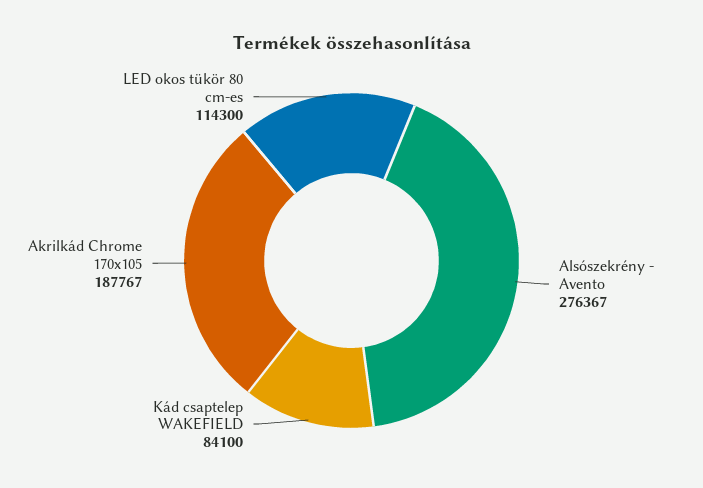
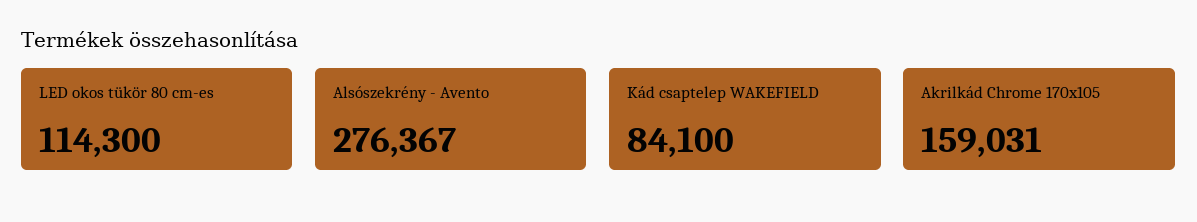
Akrilkád Chrome 170x105: 187767 -> 159031

